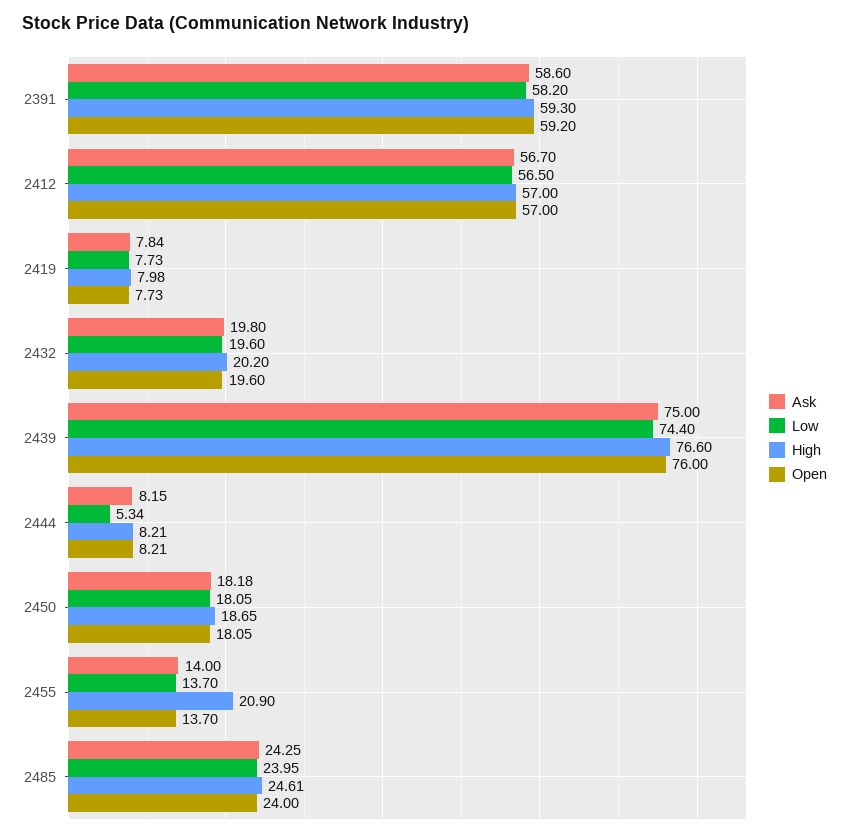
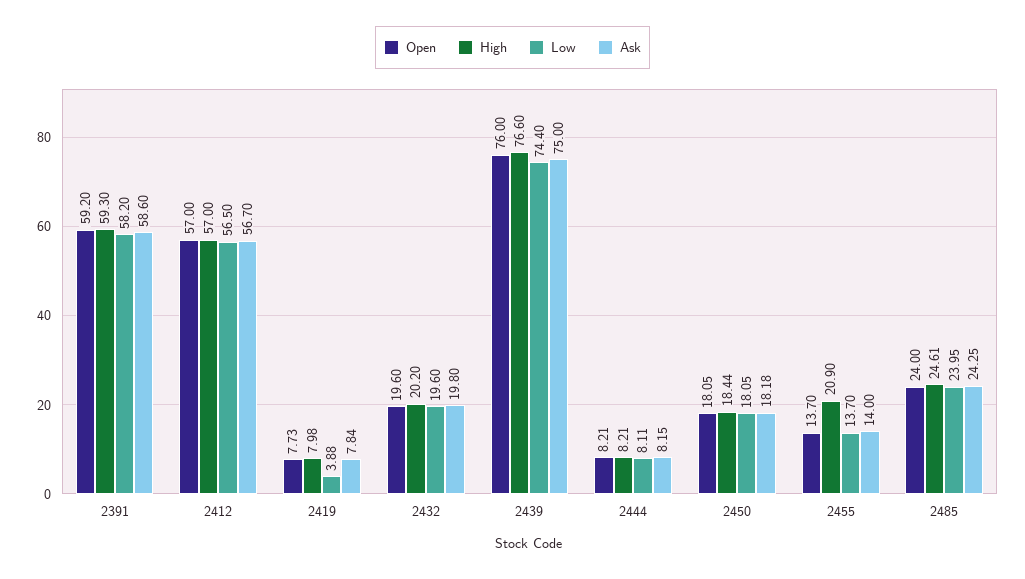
Low, 2419: 7.73 -> 3.88
Low, 2444: 5.34 -> 8.11
High, 2450: 18.65 -> 18.44

